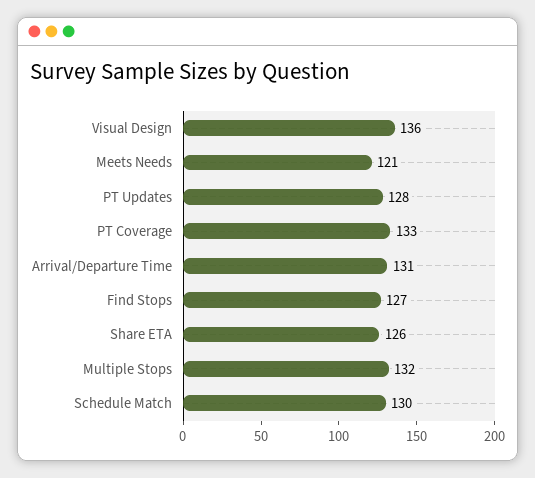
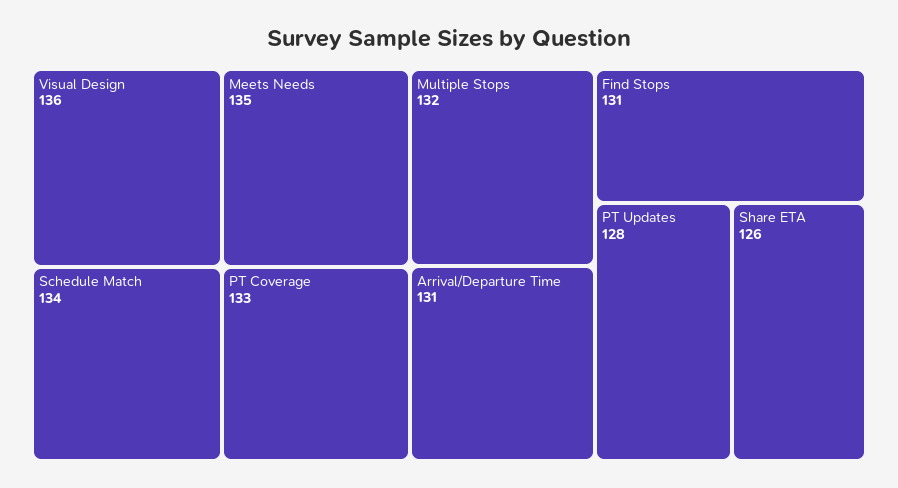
Meets Needs: 121 -> 135
Find Stops: 127 -> 131
Schedule Match: 130 -> 134

